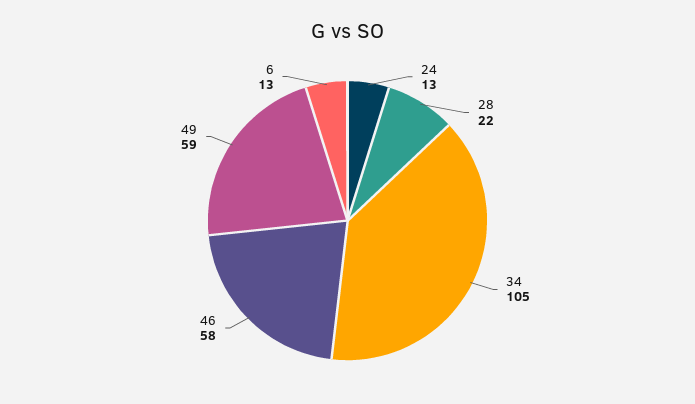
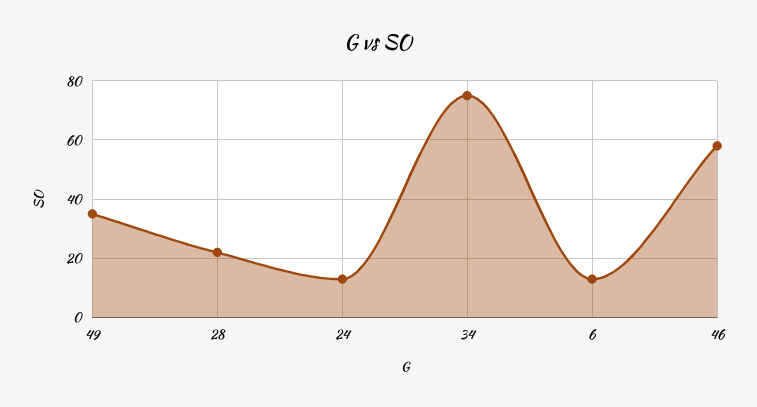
34: 105 -> 75
49: 59 -> 35

